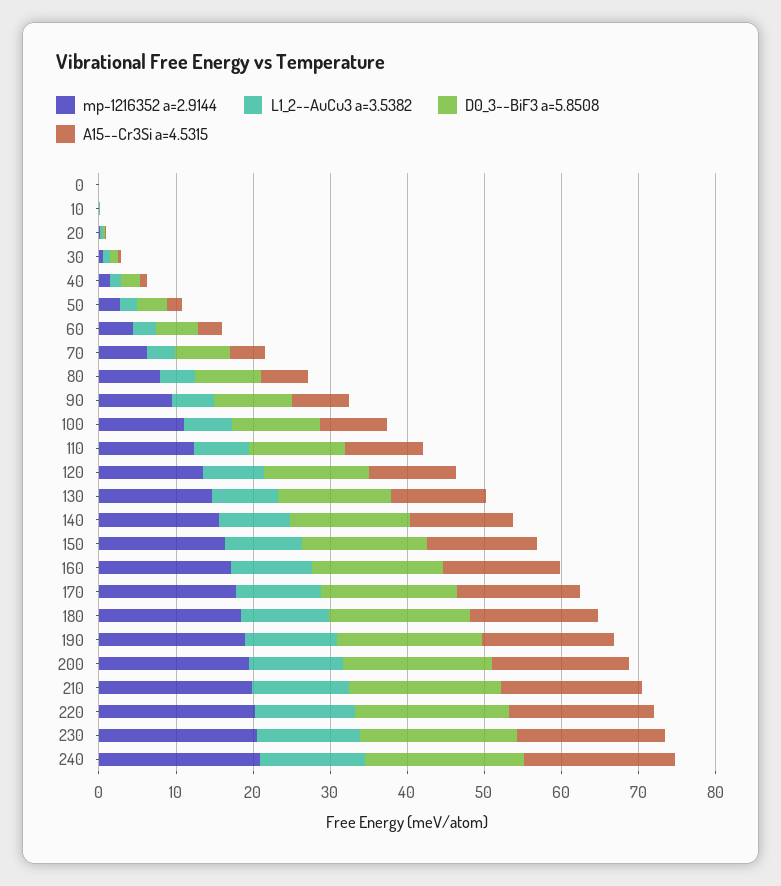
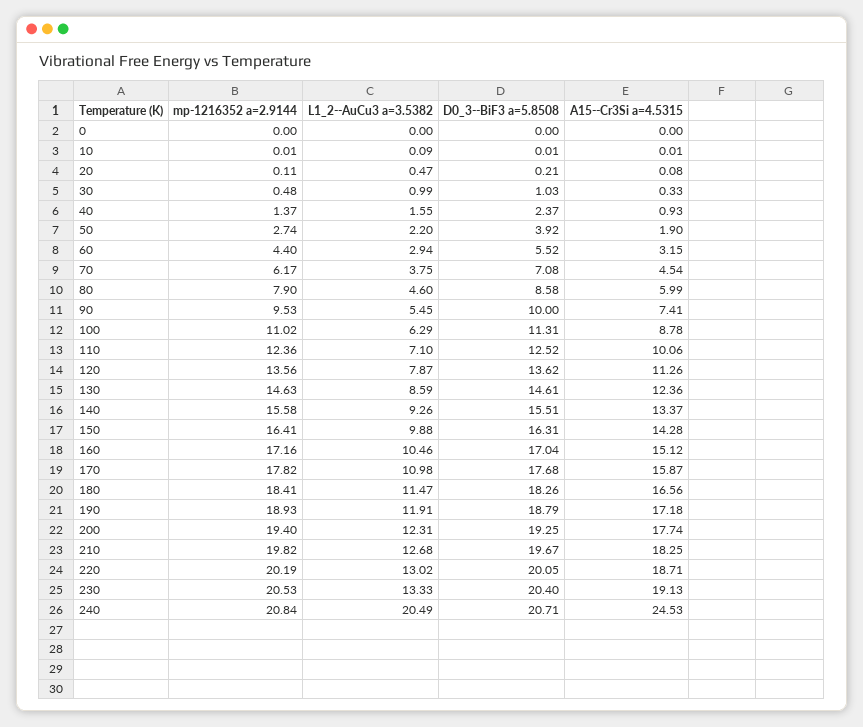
L1_2--AuCu3 a=3.5382, 240: 14 -> 20.49
A15--Cr3Si a=4.5315, 240: 20 -> 24.53

